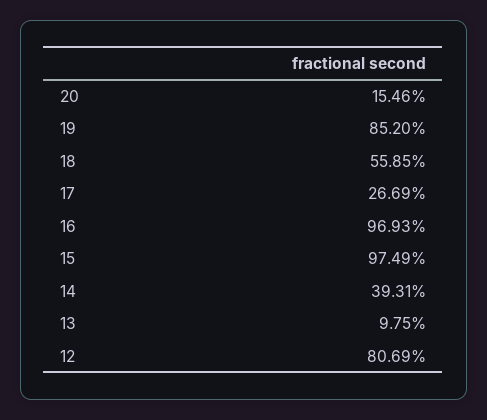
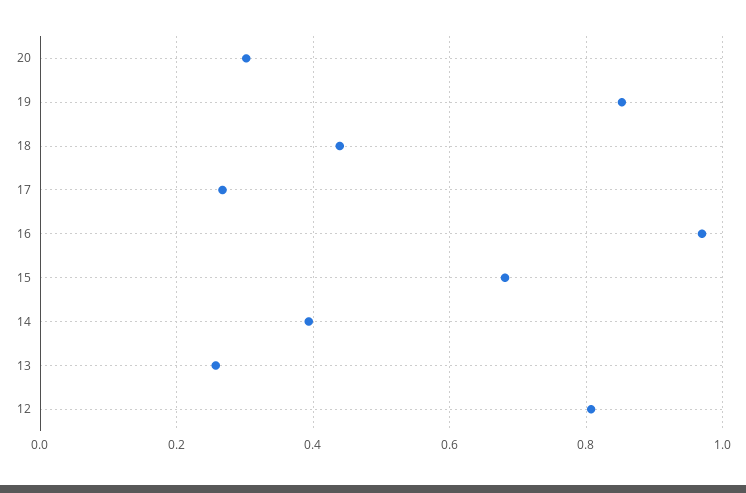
20: 0.1546 -> 0.3
18: 0.5585 -> 0.44
15: 0.9749 -> 0.68
13: 0.0975 -> 0.26

